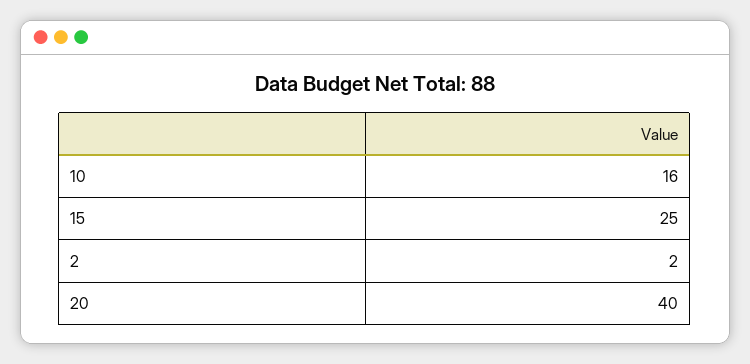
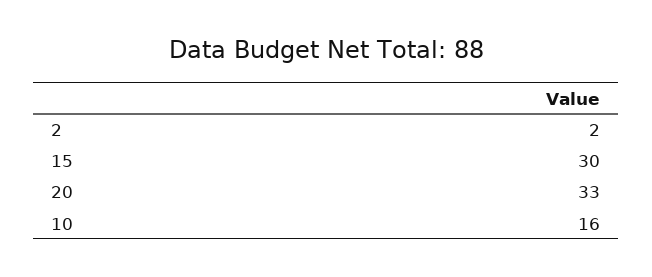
15: 25 -> 30
20: 40 -> 33

